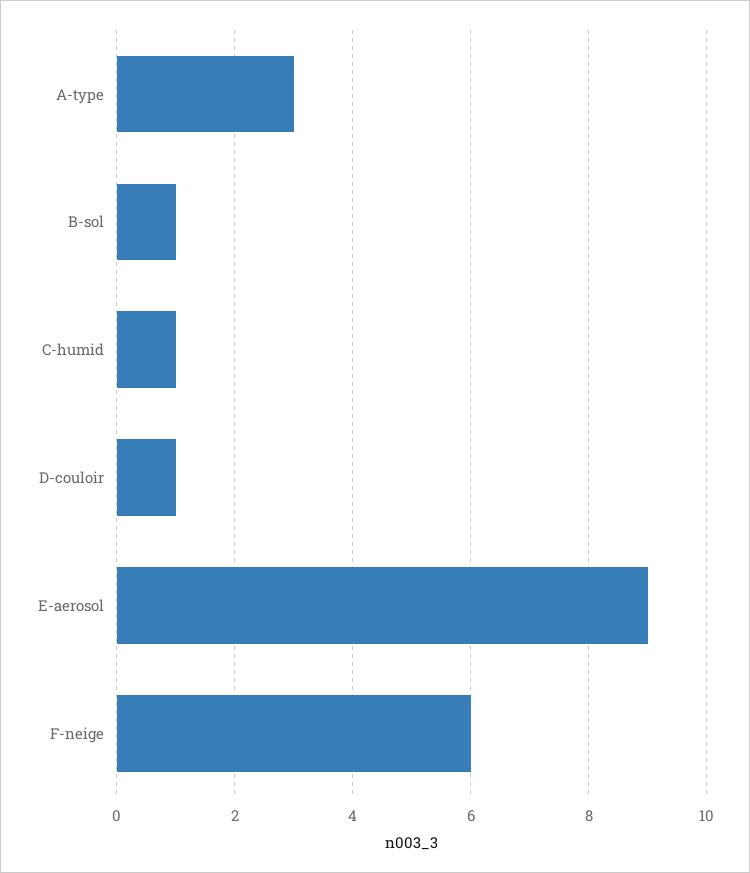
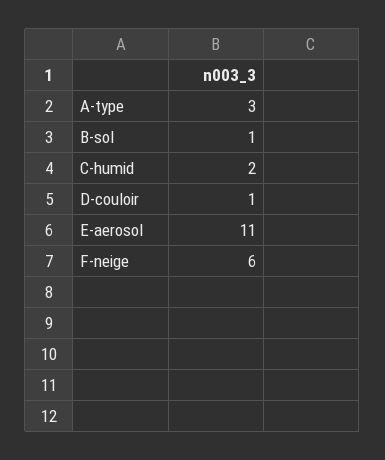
C-humid: 1 -> 2
E-aerosol: 9 -> 11

